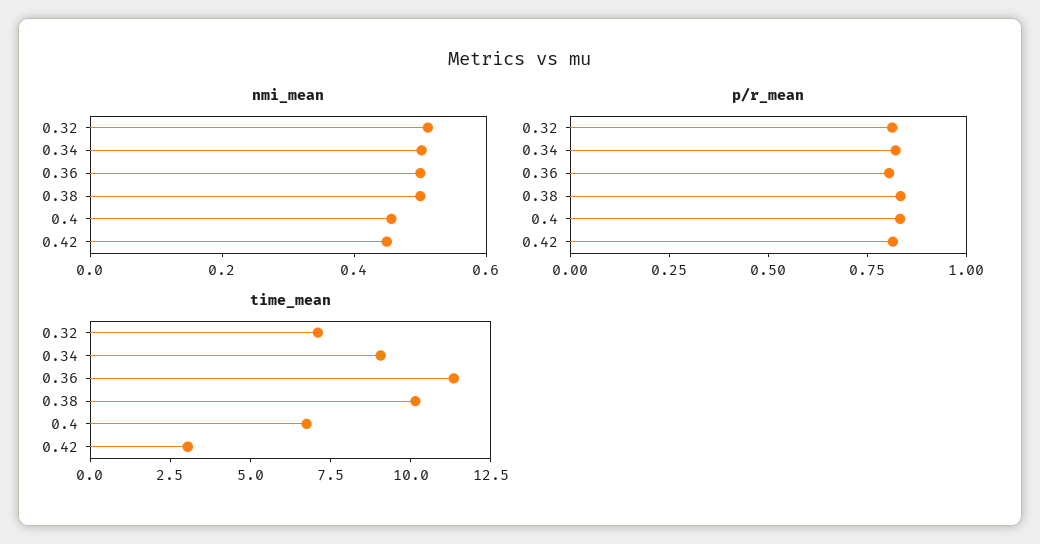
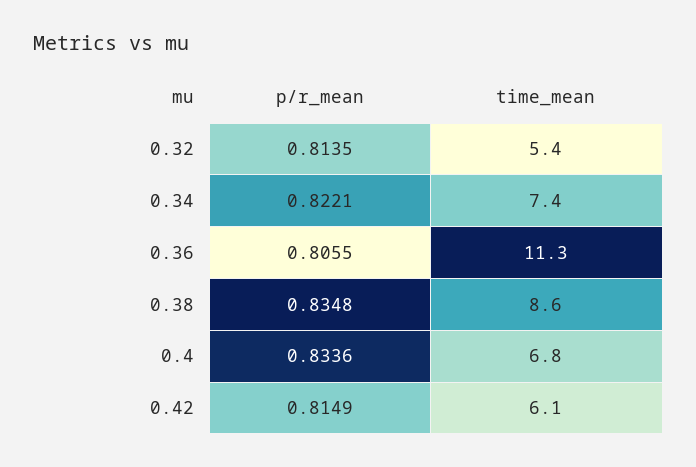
nmi_mean, 0.32: 0.5 -> none
nmi_mean, 0.34: 0.5 -> none
nmi_mean, 0.36: 0.5 -> none
nmi_mean, 0.38: 0.5 -> none
nmi_mean, 0.4: 0.45 -> none
nmi_mean, 0.42: 0.45 -> none
time_mean, 0.32: 7 -> 5.4
time_mean, 0.34: 9 -> 7.4
time_mean, 0.38: 10 -> 8.6
time_mean, 0.42: 3 -> 6.1

